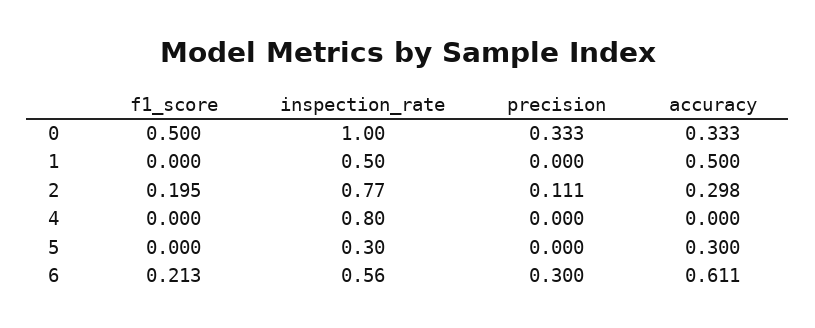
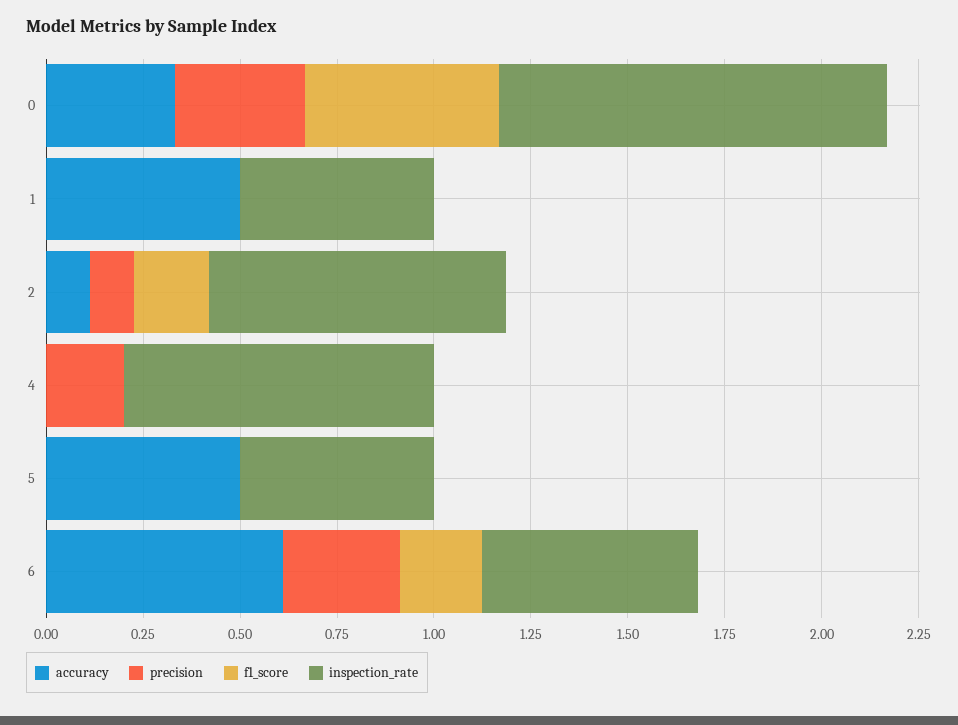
accuracy, 2: 0.298 -> 0.1
precision, 4: 0 -> 0.2
inspection_rate, 5: 0.3 -> 0.5
accuracy, 5: 0.3 -> 0.5

